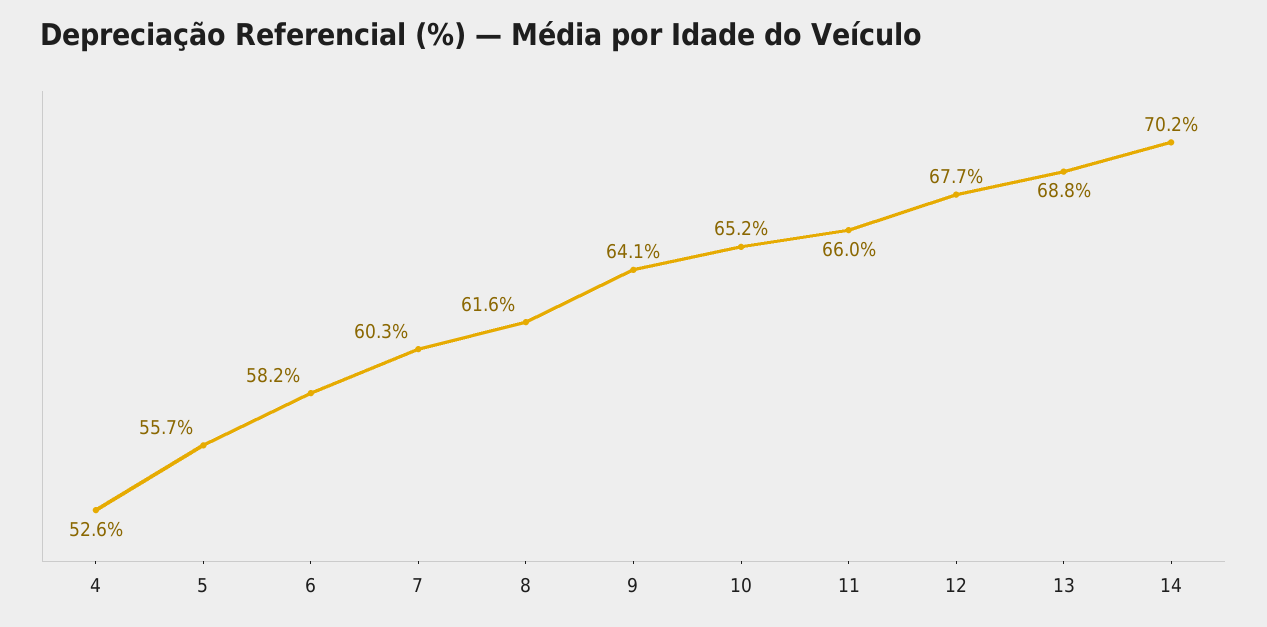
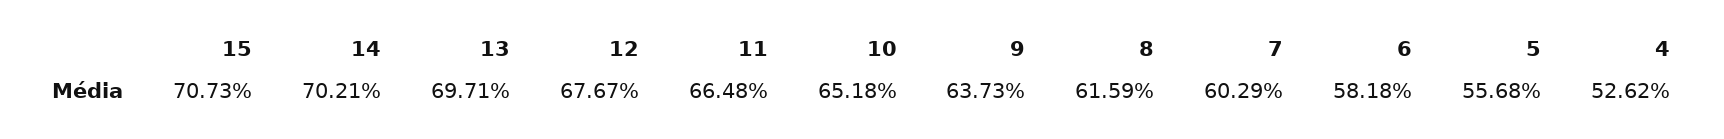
9: 64.1 -> 63.73
11: 66 -> 66.48
13: 68.8 -> 69.71
15: none -> 70.73

